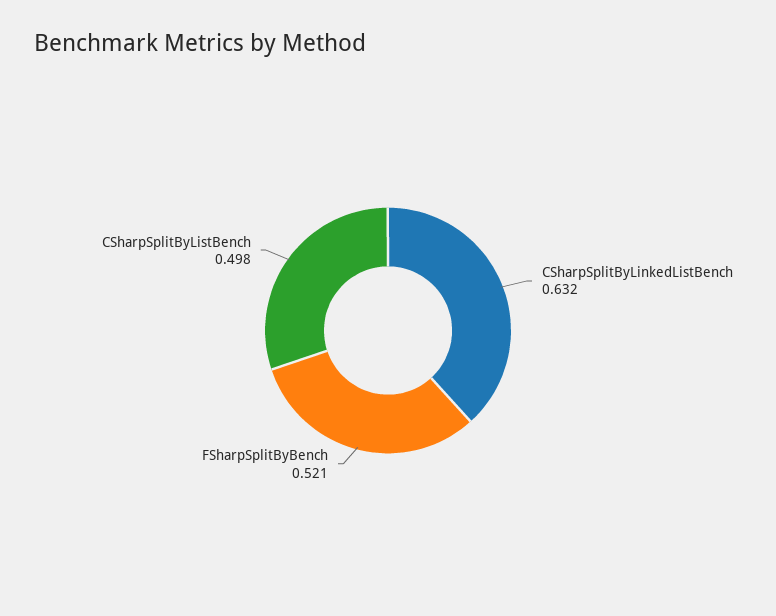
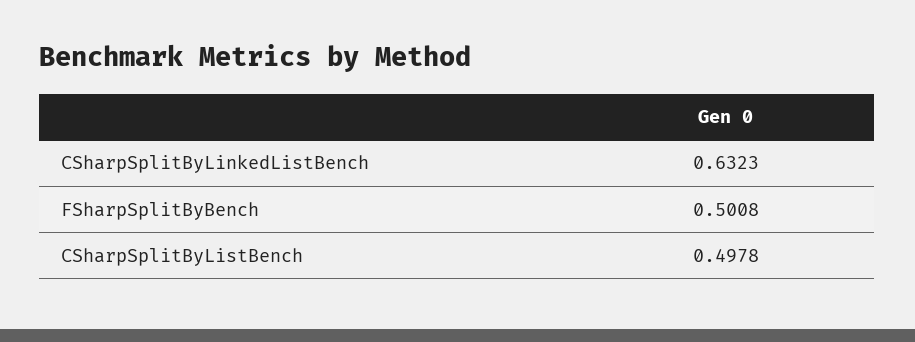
FSharpSplitByBench: 0.521 -> 0.5008

